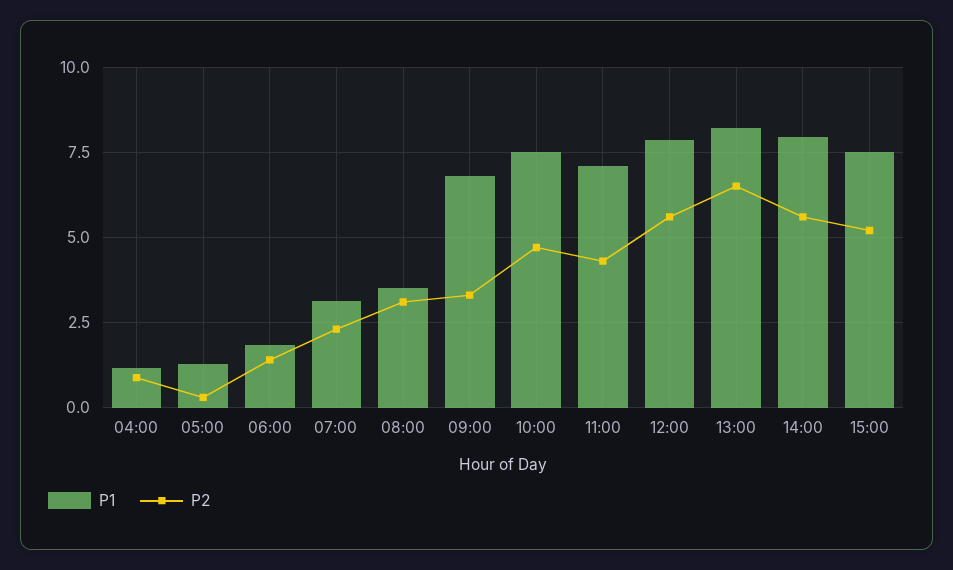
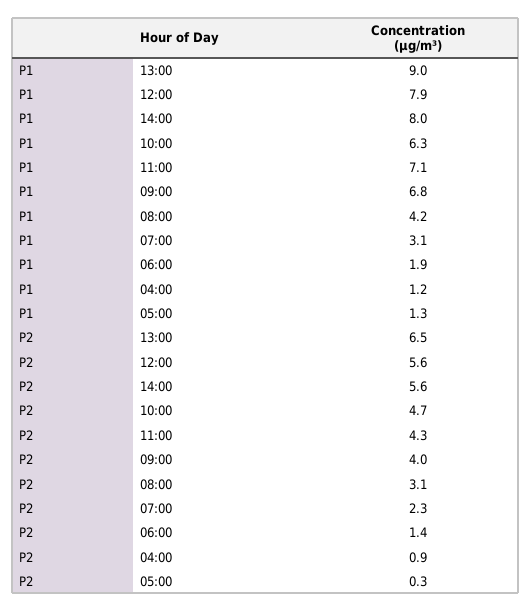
P1, 08:00: 3.5 -> 4.2
P2, 09:00: 3.25 -> 4
P1, 10:00: 7.5 -> 6.3
P1, 13:00: 8.25 -> 9
P1, 15:00: 7.5 -> none
P2, 15:00: 5.25 -> none

